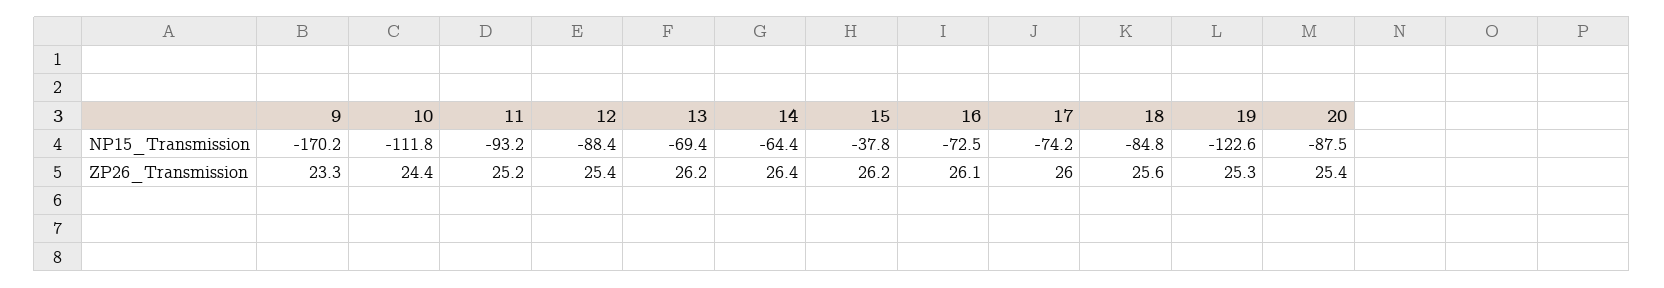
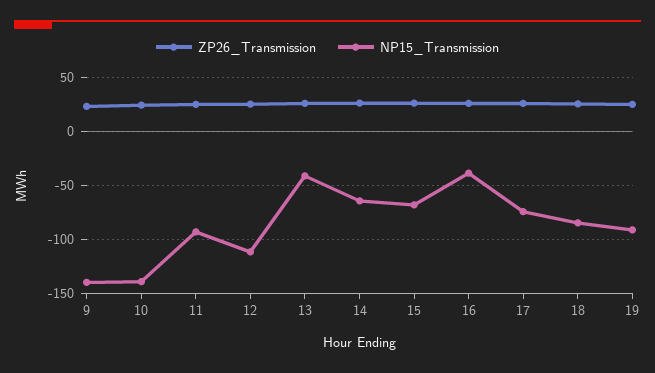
NP15_Transmission, 9: -170.2 -> -140
NP15_Transmission, 10: -111.8 -> -140
NP15_Transmission, 12: -88.4 -> -110
NP15_Transmission, 13: -69.4 -> -40
NP15_Transmission, 15: -37.8 -> -70
NP15_Transmission, 16: -72.5 -> -40
NP15_Transmission, 19: -122.6 -> -90
NP15_Transmission, 20: -87.5 -> none
ZP26_Transmission, 20: 25.4 -> none

